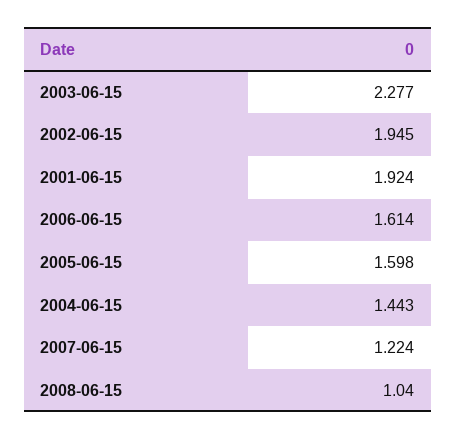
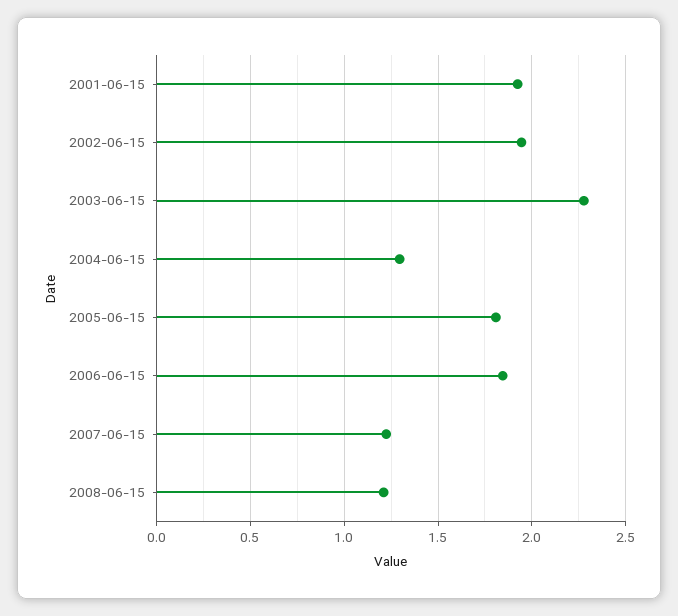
2006-06-15: 1.614 -> 1.85
2005-06-15: 1.598 -> 1.8
2004-06-15: 1.443 -> 1.3
2008-06-15: 1.04 -> 1.2

